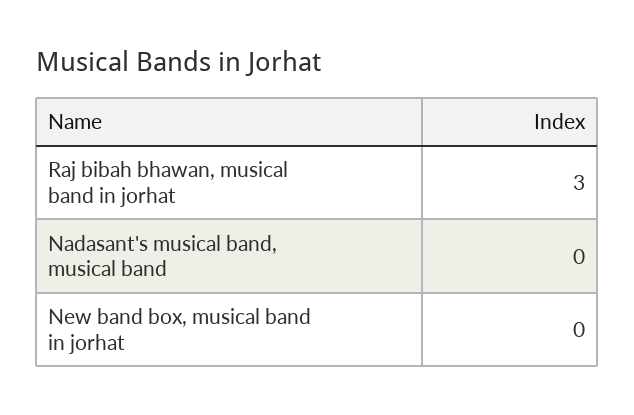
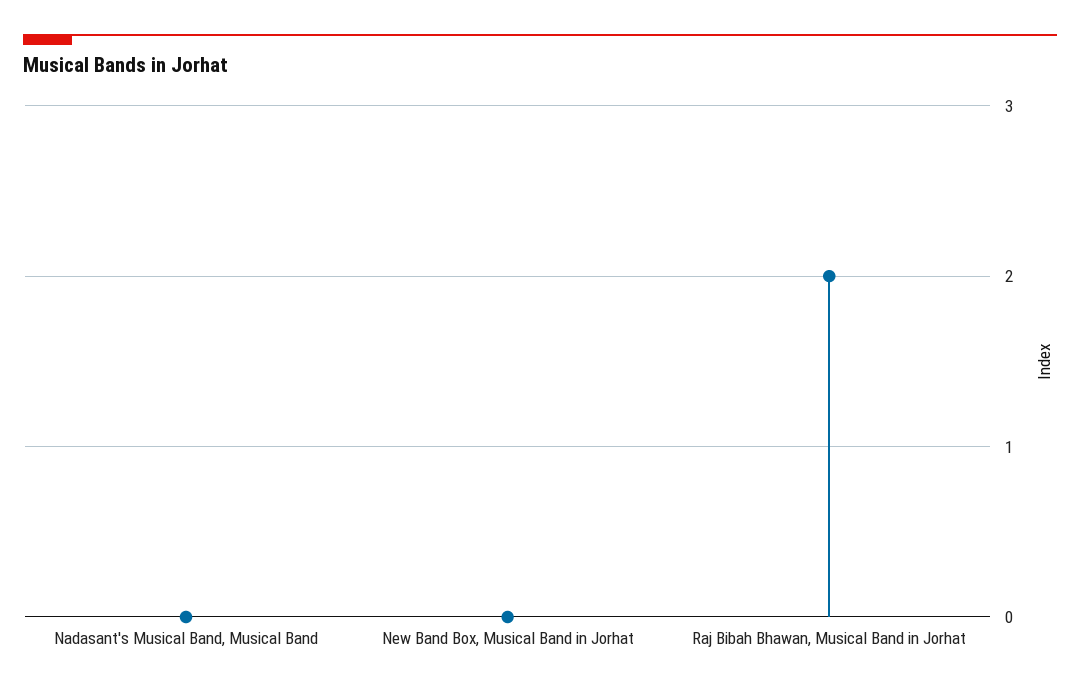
Raj bibah bhawan, musical band in jorhat: 3 -> 2

